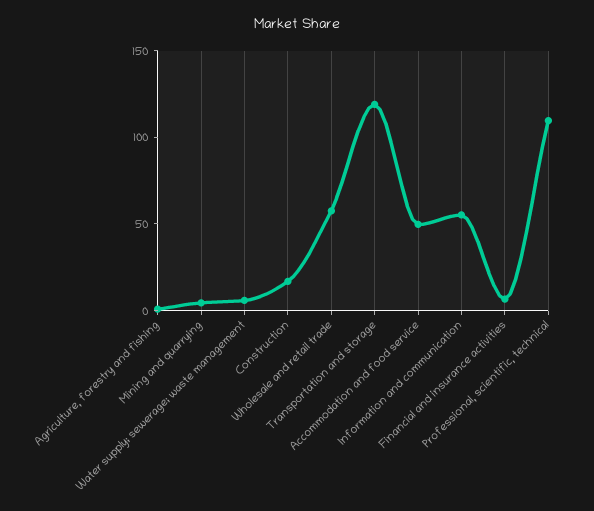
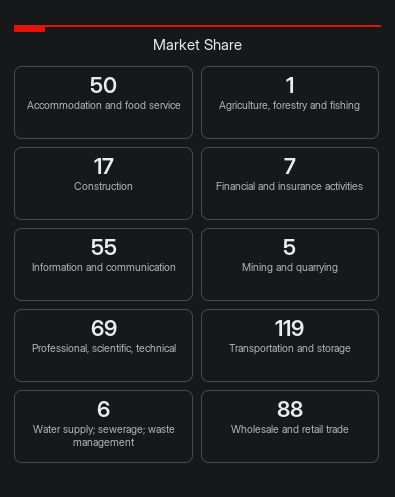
Wholesale and retail trade: 60 -> 88
Professional, scientific, technical: 110 -> 69

